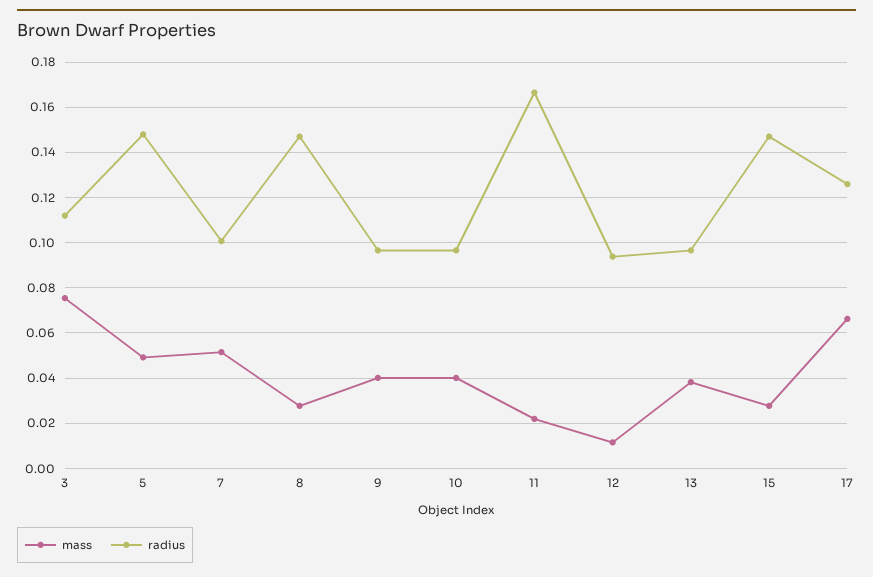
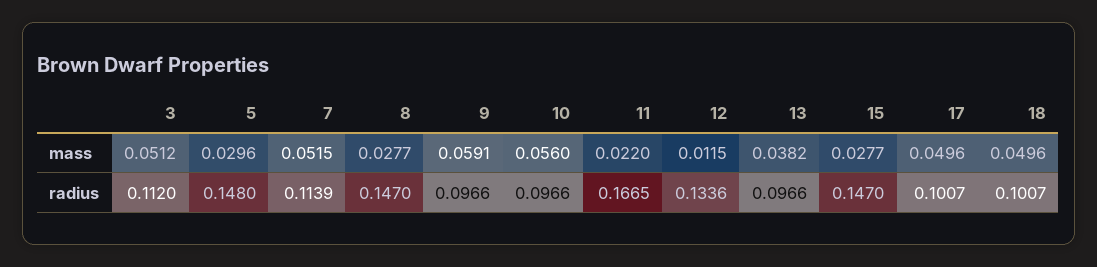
mass, 3: 0.075 -> 0.0512
mass, 5: 0.05 -> 0.0296
radius, 7: 0.1 -> 0.1139
mass, 9: 0.04 -> 0.0591
mass, 10: 0.04 -> 0.056
radius, 12: 0.095 -> 0.1336
mass, 17: 0.065 -> 0.0496
radius, 17: 0.125 -> 0.1007
mass, 18: none -> 0.0496
radius, 18: none -> 0.1007

